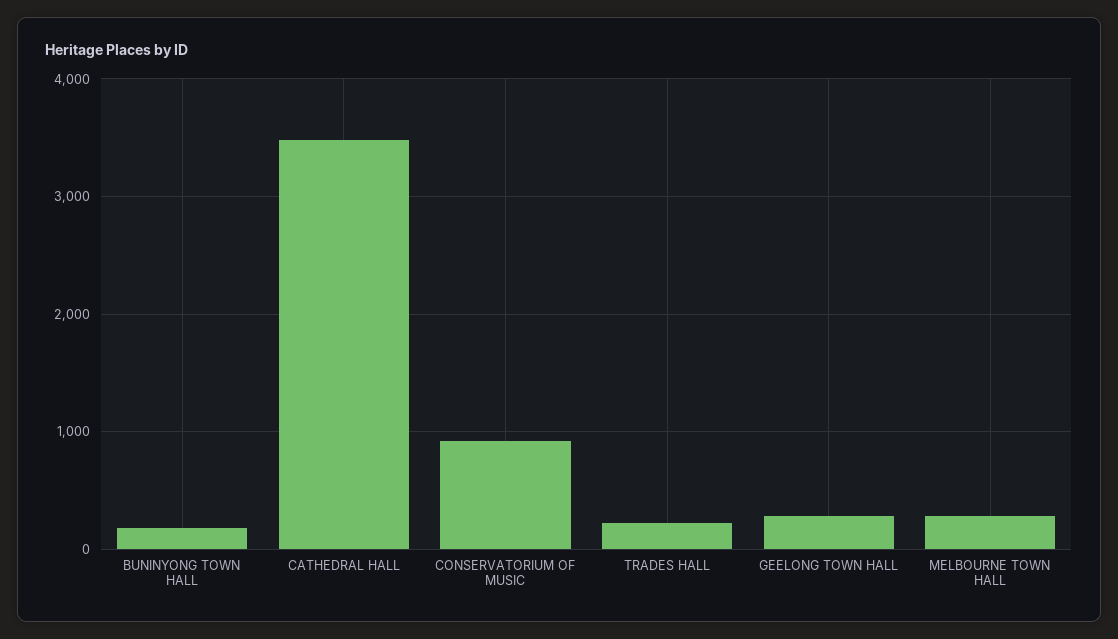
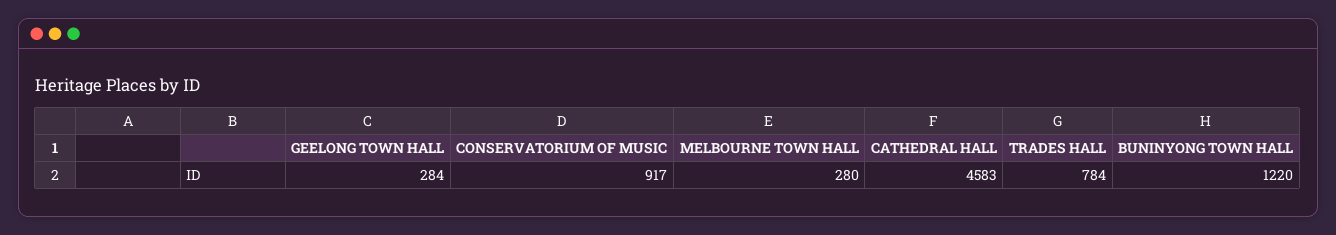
BUNINYONG TOWN HALL: 200 -> 1220
CATHEDRAL HALL: 3500 -> 4583
TRADES HALL: 200 -> 784

